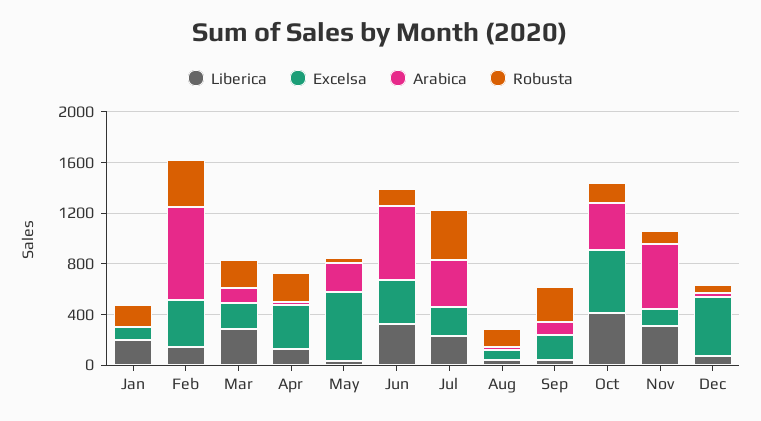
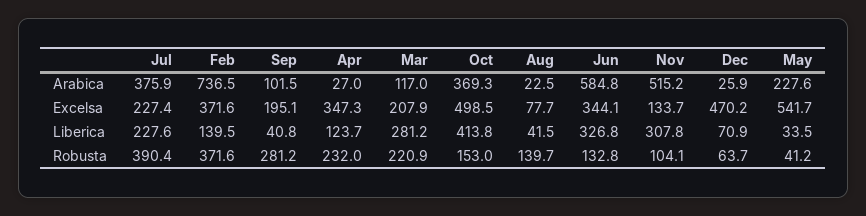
Liberica, Jan: 200 -> none
Excelsa, Jan: 100 -> none
Arabica, Jan: 0 -> none
Robusta, Jan: 200 -> none

